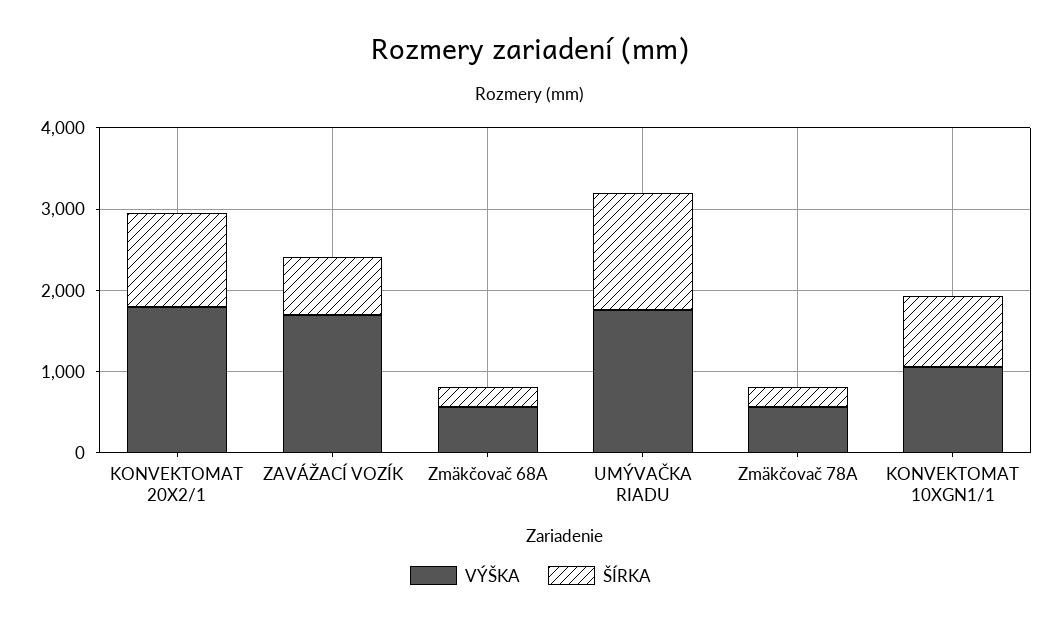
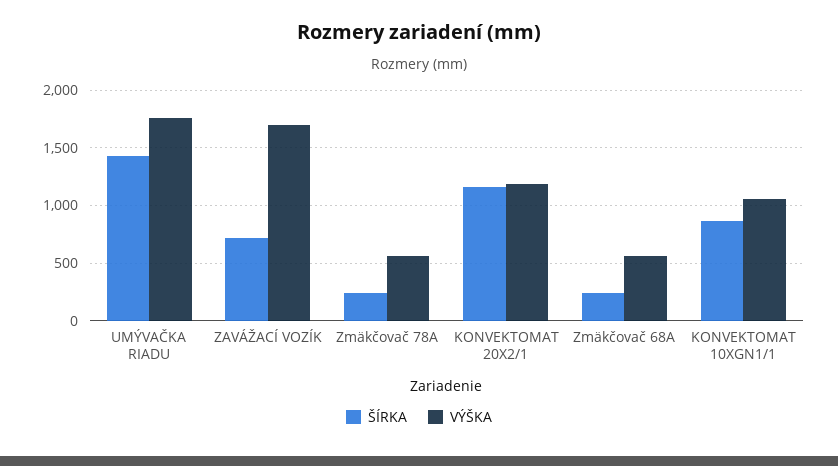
VÝŠKA, KONVEKTOMAT 20X2/1: 1800 -> 1200

